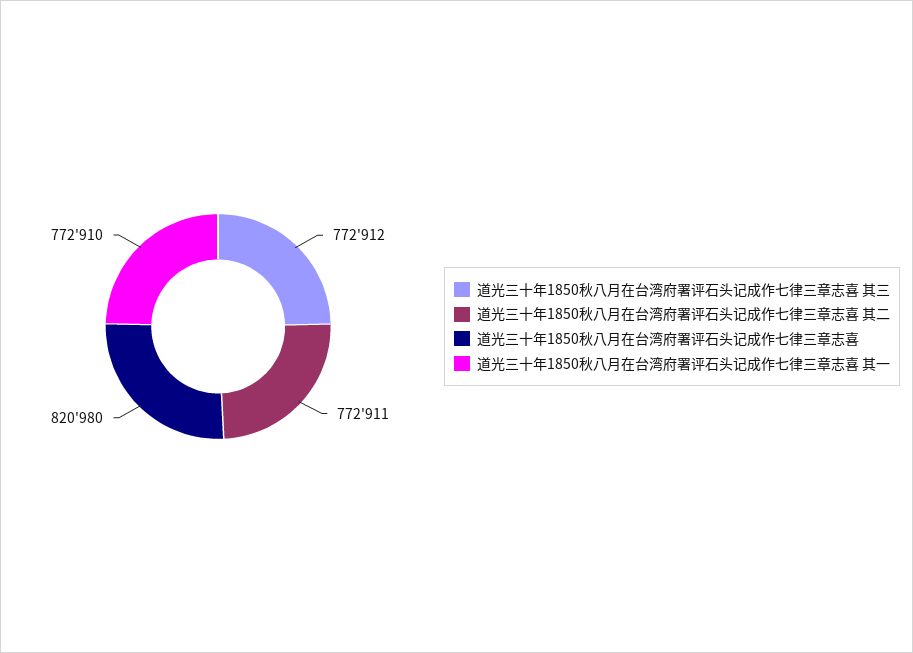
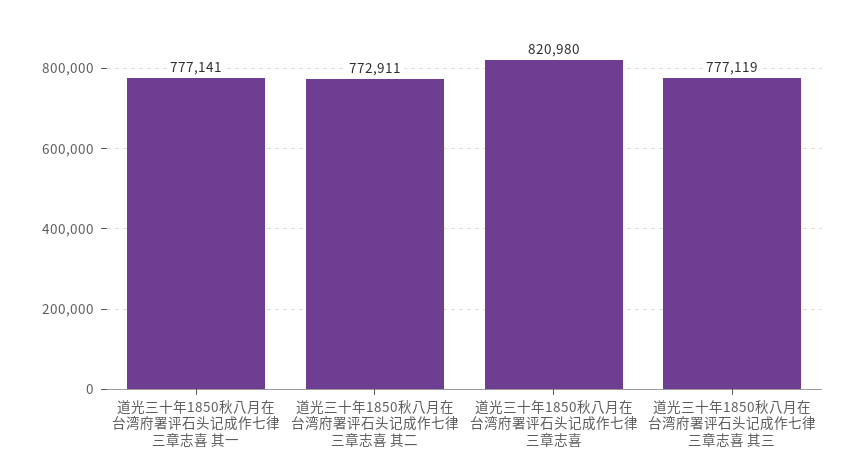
道光三十年1850秋八月在台湾府署评石头记成作七律三章志喜 其三: 772912 -> 777119
道光三十年1850秋八月在台湾府署评石头记成作七律三章志喜 其一: 772910 -> 777141

